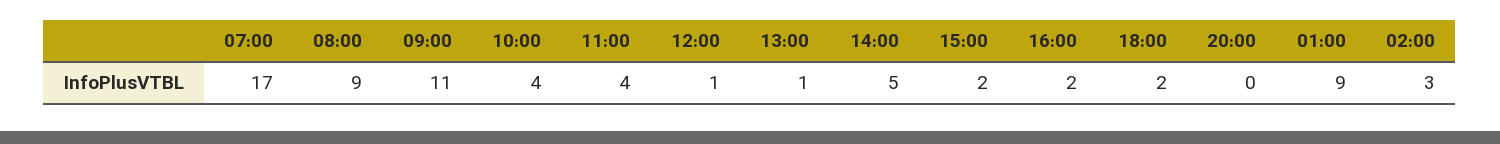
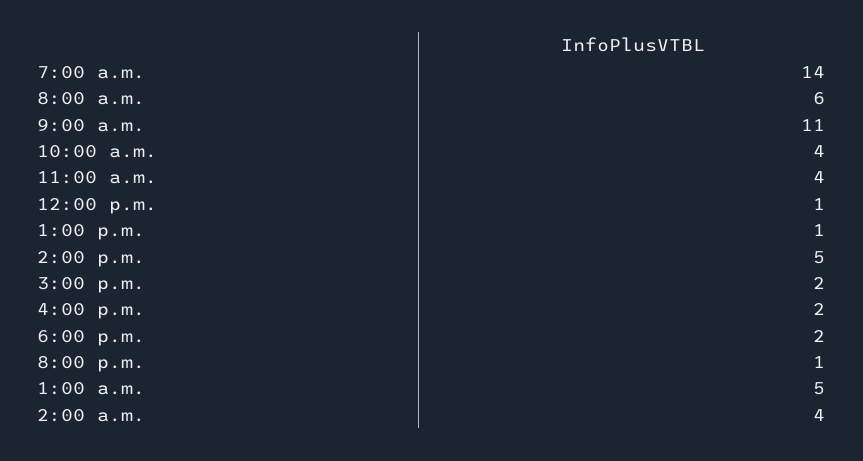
07:00: 17 -> 14
08:00: 9 -> 6
20:00: 0 -> 1
01:00: 9 -> 5
02:00: 3 -> 4

